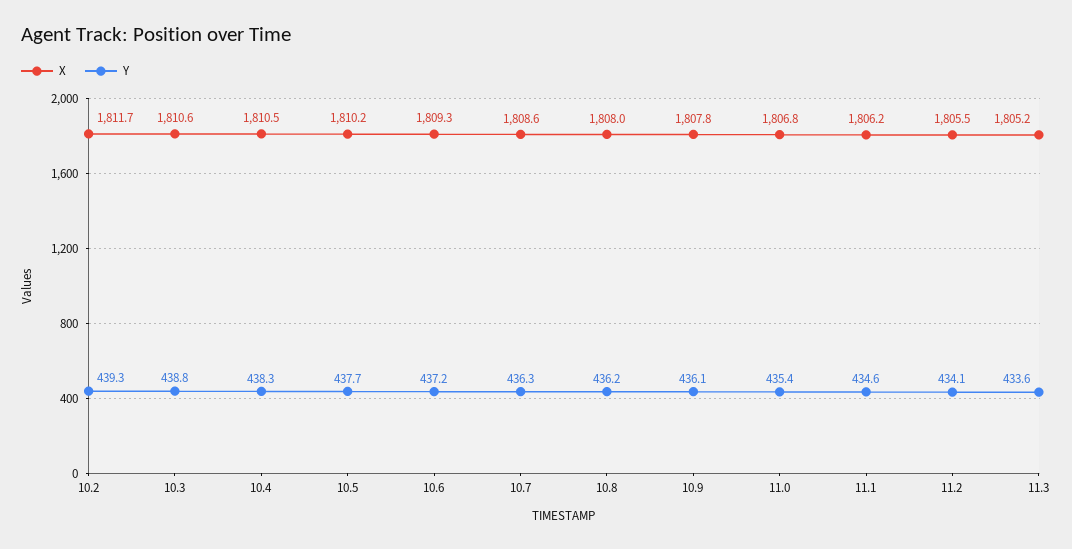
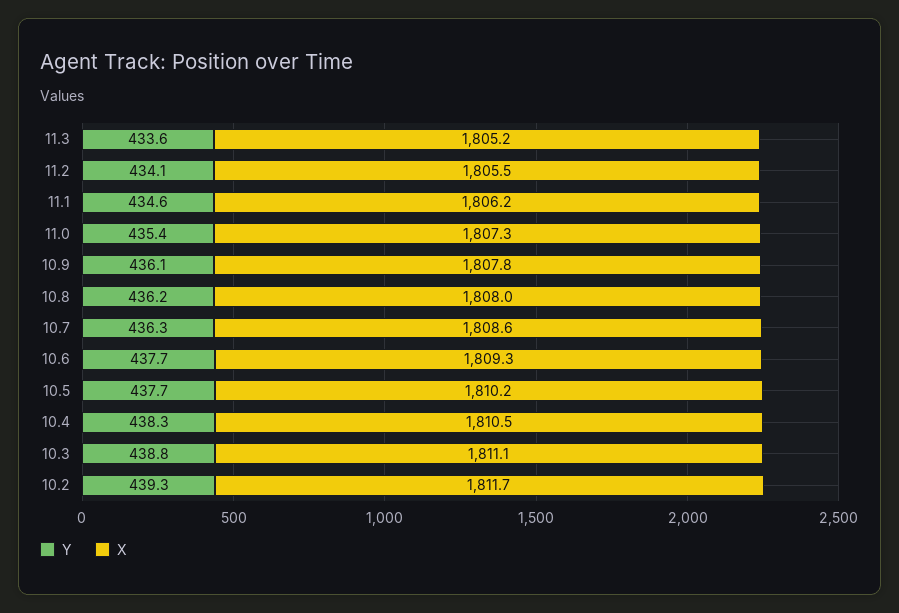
X, 10.3: 1810.6 -> 1811.1
Y, 10.6: 437.2 -> 437.7
X, 11.0: 1806.8 -> 1807.3

